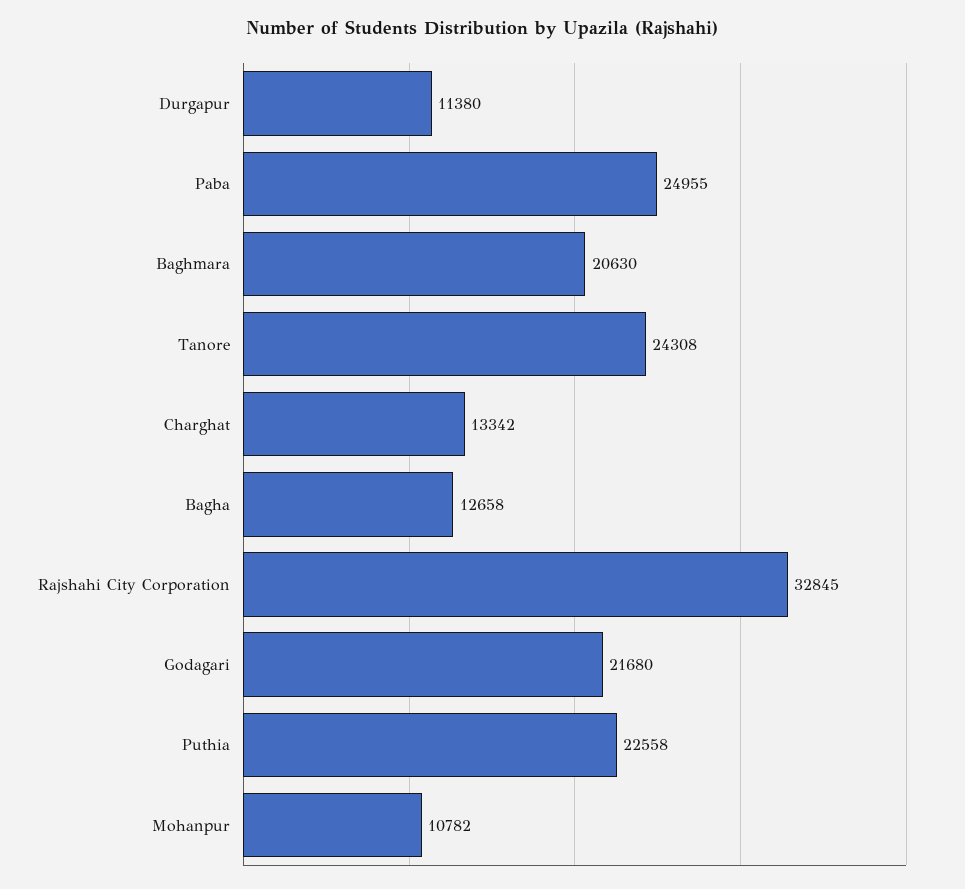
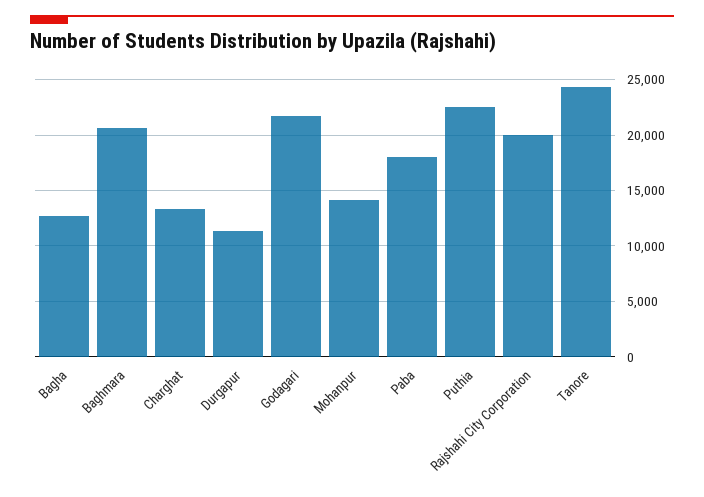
Paba: 24955 -> 18000
Rajshahi City Corporation: 32845 -> 20000
Mohanpur: 10782 -> 14000

